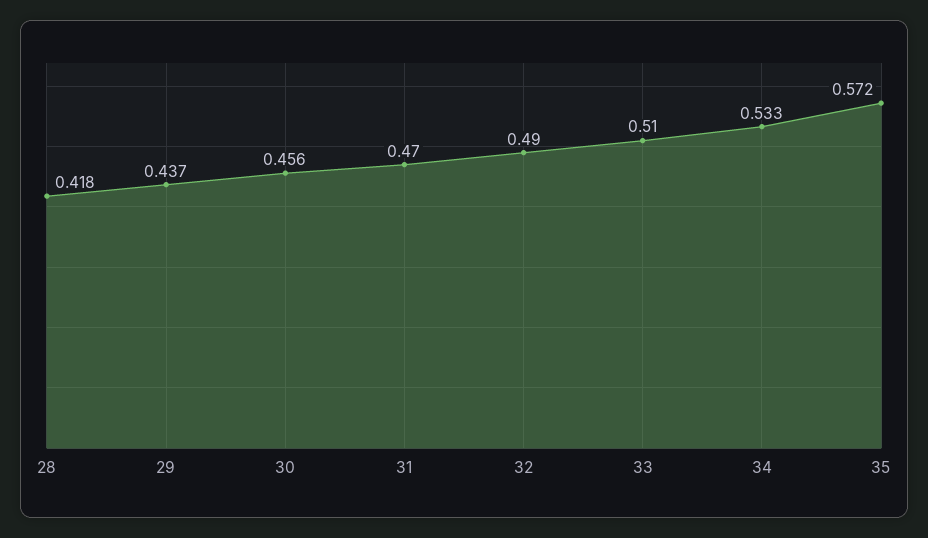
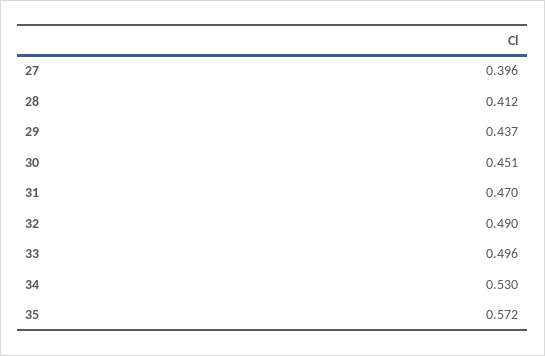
28: 0.418 -> 0.412
30: 0.456 -> 0.451
33: 0.51 -> 0.496
34: 0.533 -> 0.53
27: none -> 0.396

